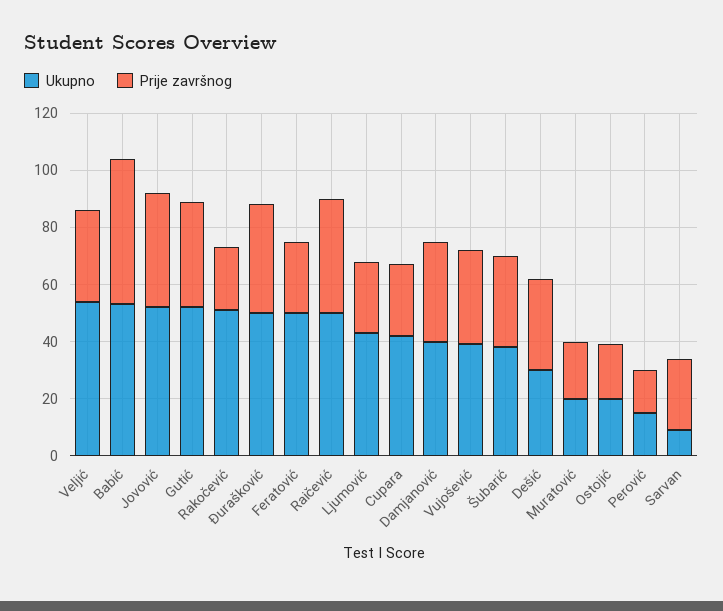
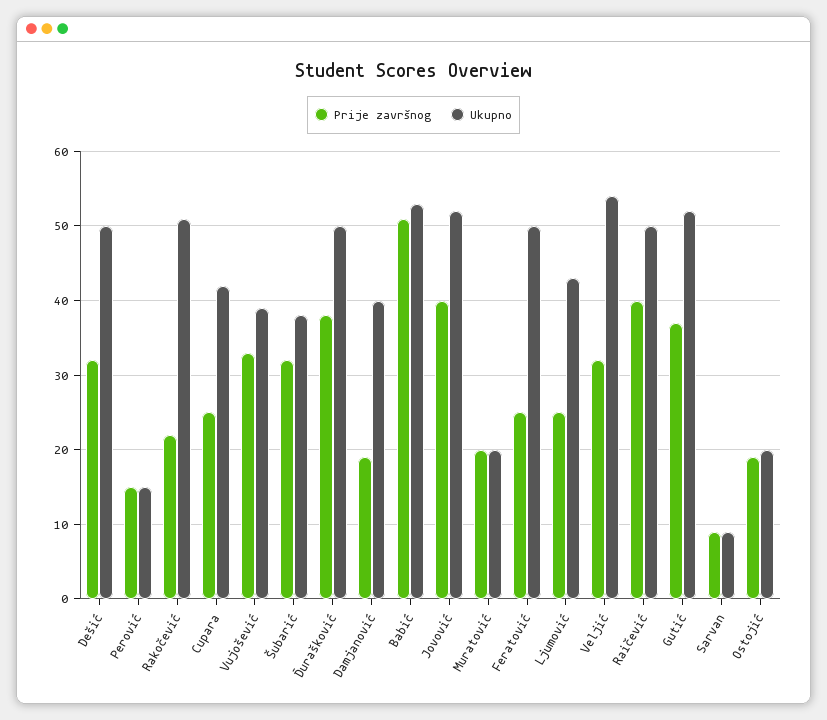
Prije završnog, Damjanović: 35 -> 19
Ukupno, Dešić: 30 -> 50
Prije završnog, Sarvan: 25 -> 9

